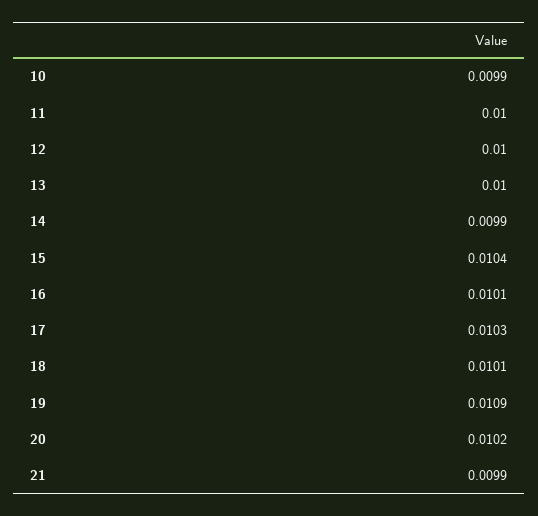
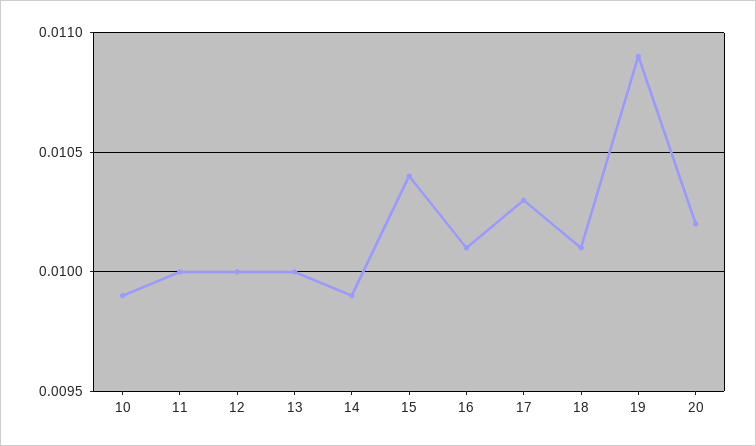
21: 0.0099 -> none

